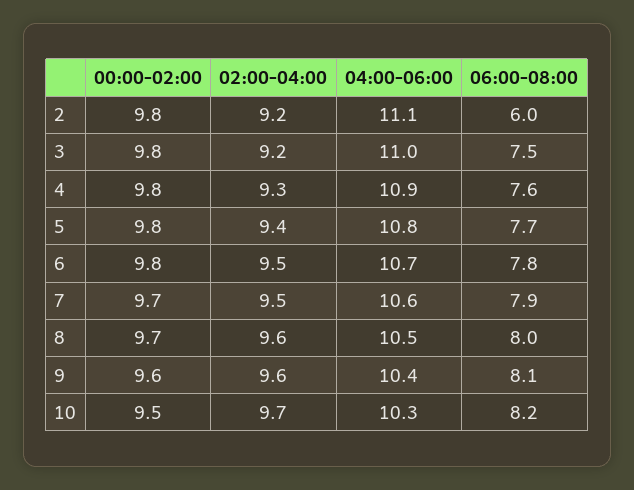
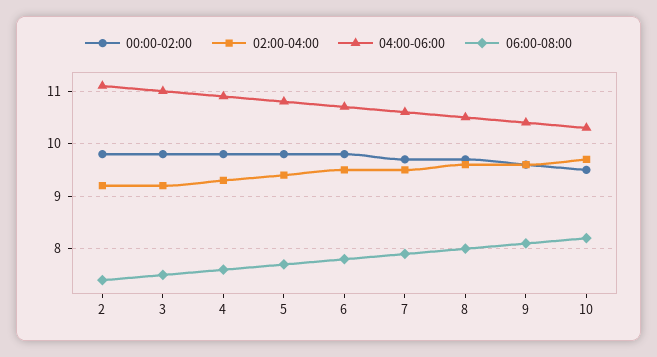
06:00-08:00, 2: 6 -> 7.5

